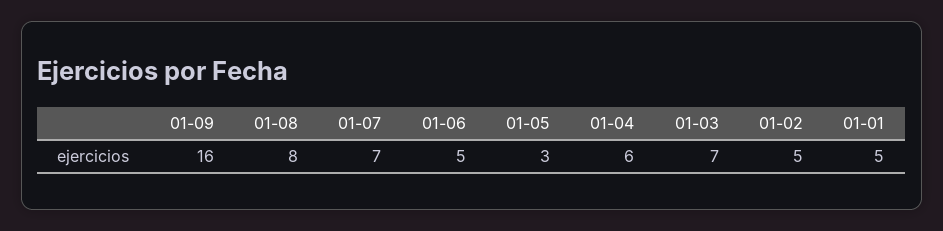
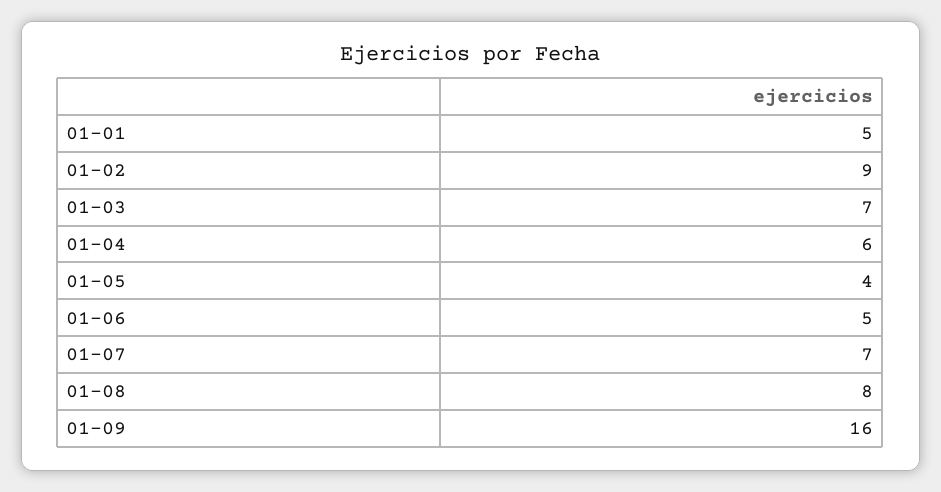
01-05: 3 -> 4
01-02: 5 -> 9

